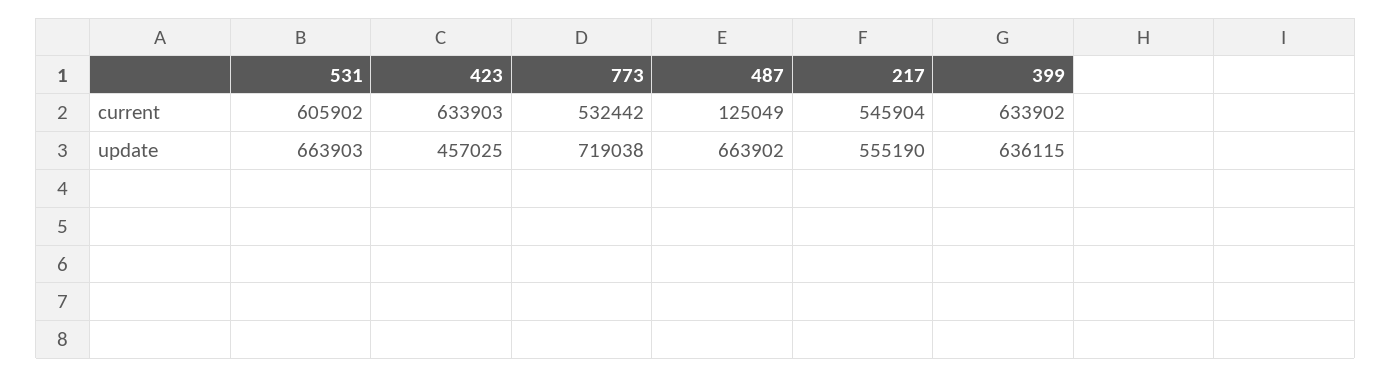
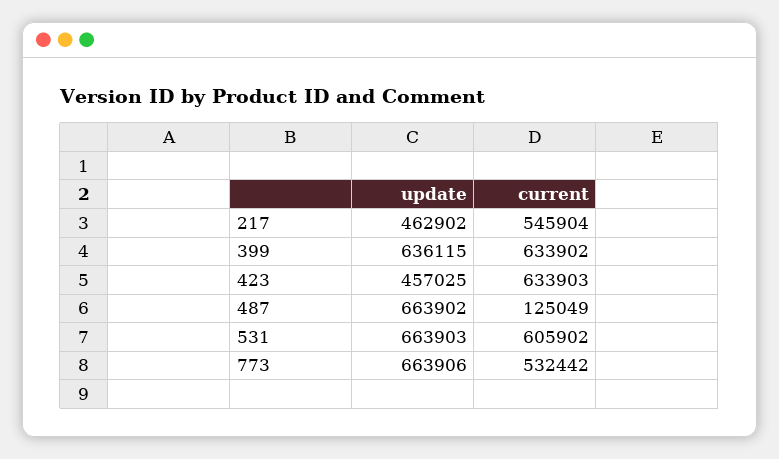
773, update: 719038 -> 663906
217, update: 555190 -> 462902

